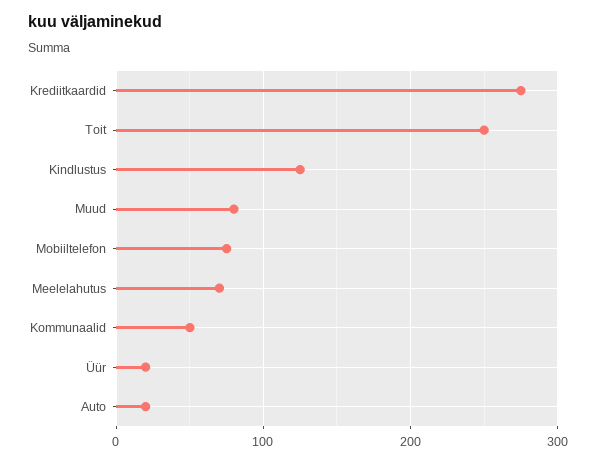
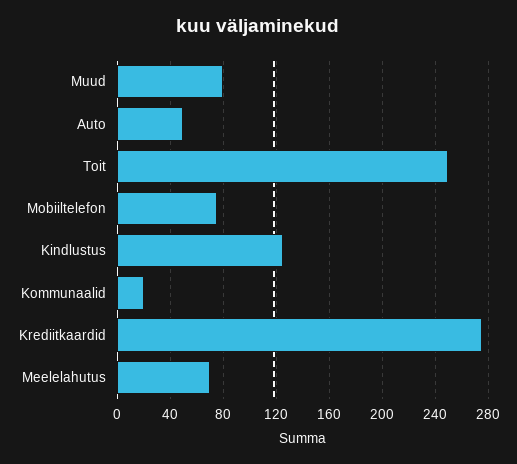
Kommunaalid: 50 -> 20
Üür: 20 -> none
Auto: 20 -> 50

